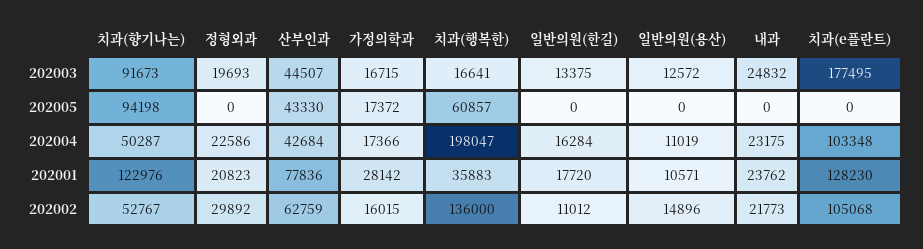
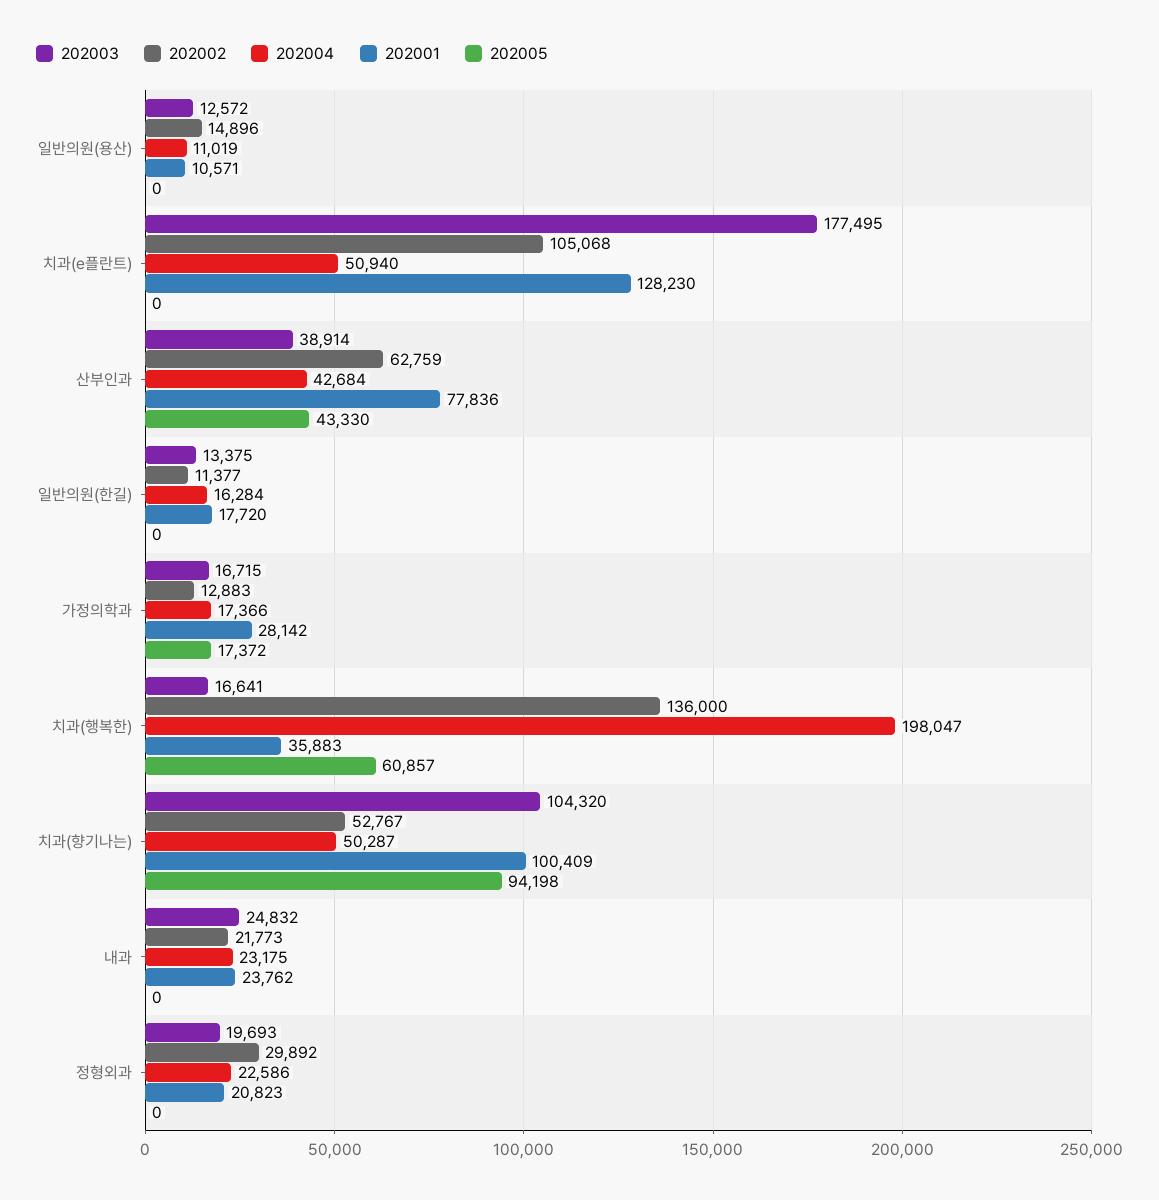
202003, 치과(향기나는): 91673 -> 104320
202003, 산부인과: 44507 -> 38914
202004, 치과(e플란트): 103348 -> 50940
202001, 치과(향기나는): 122976 -> 100409
202002, 가정의학과: 16015 -> 12883
202002, 일반의원(한길): 11012 -> 11377

